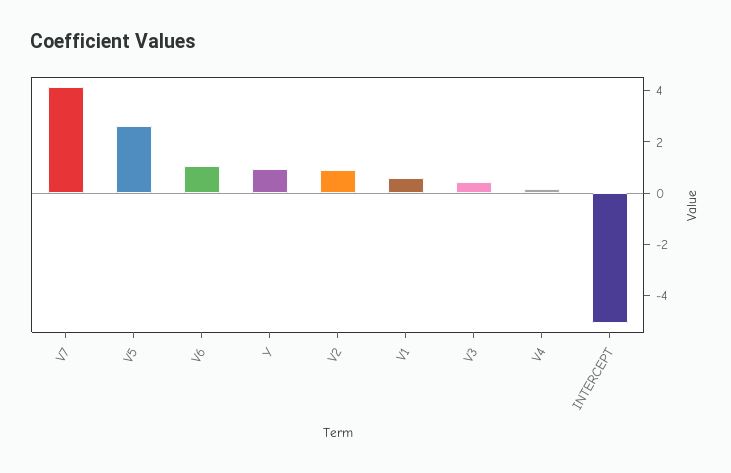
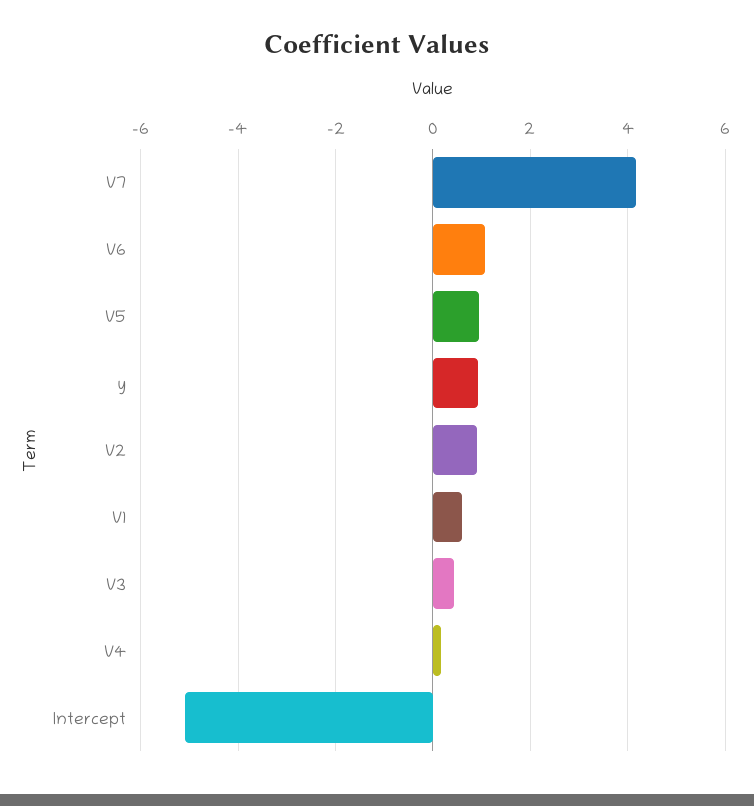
V5: 2.5 -> 1

